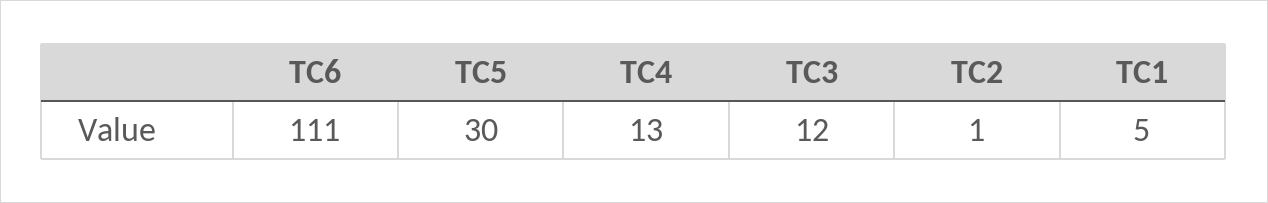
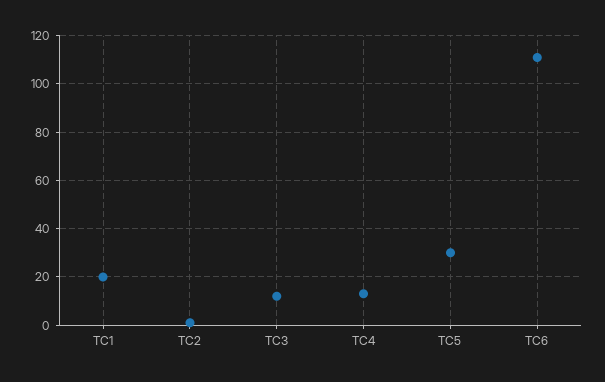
TC1: 5 -> 20

